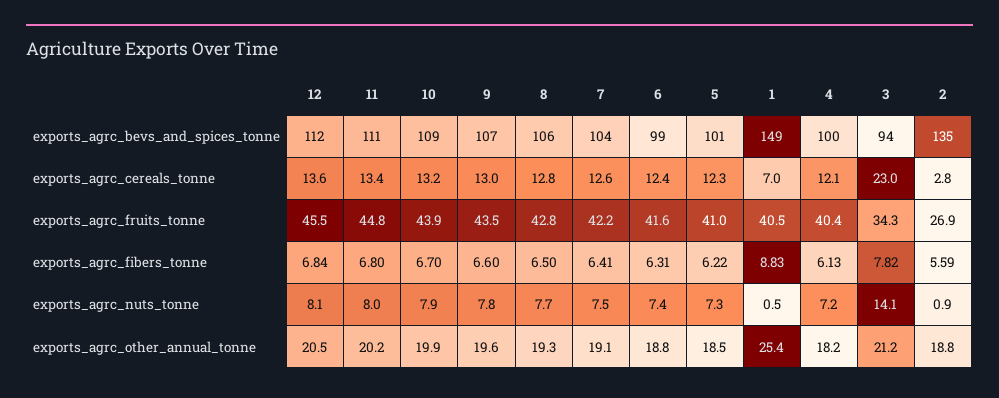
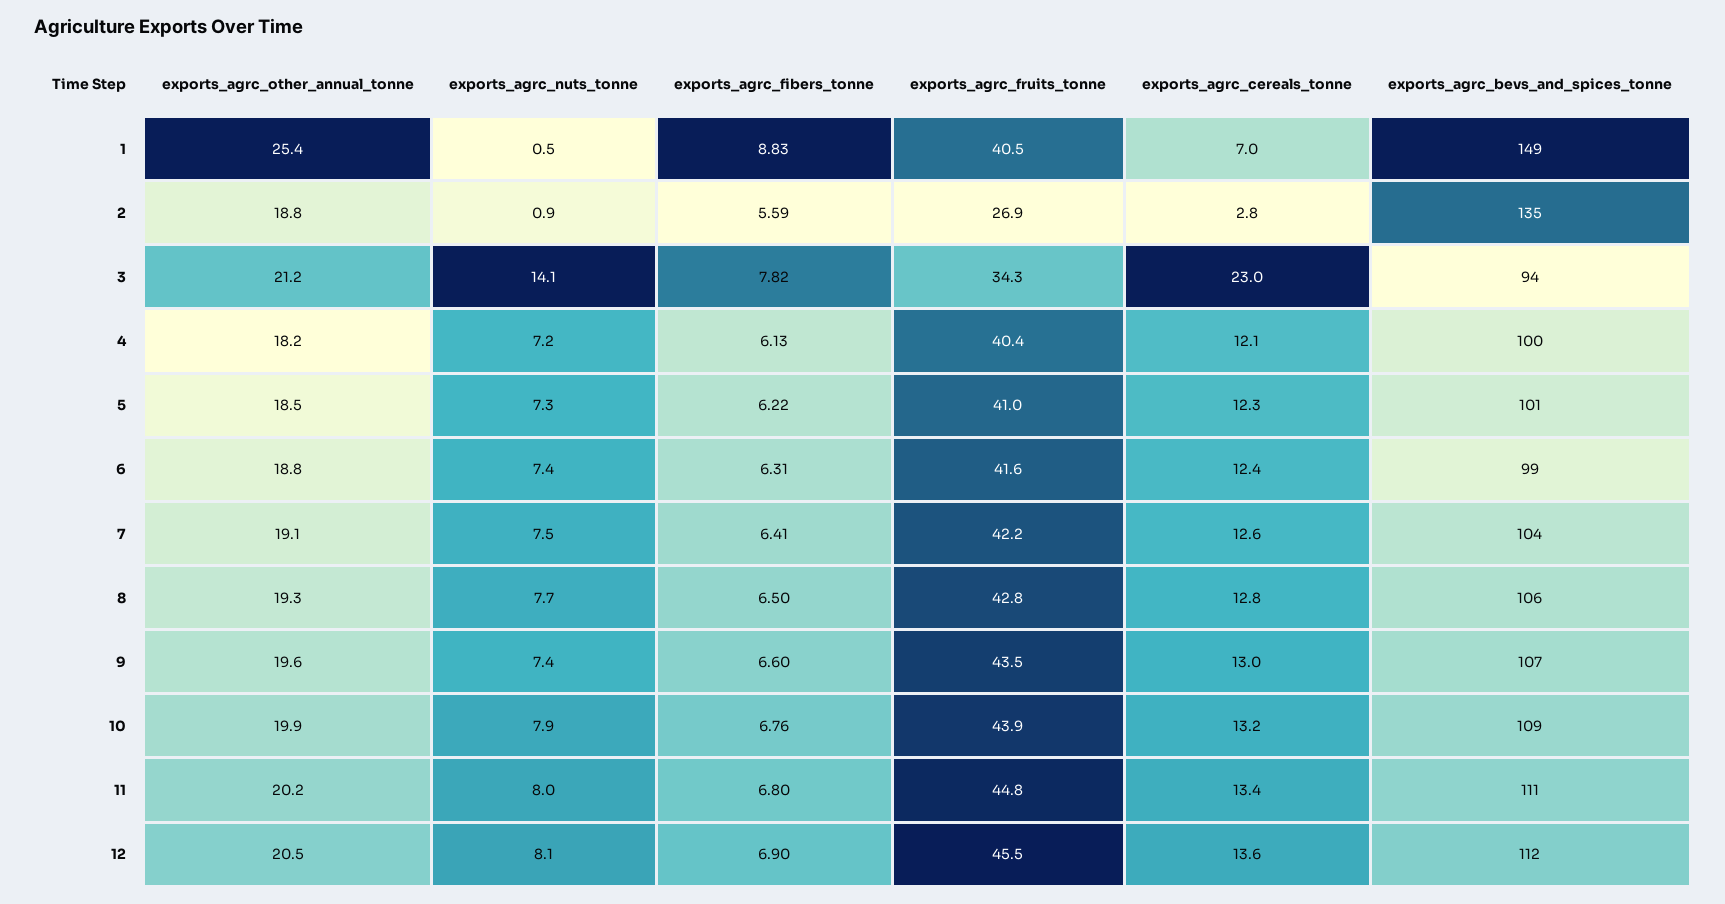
12, exports_agrc_fibers_tonne: 6.84 -> 6.9
10, exports_agrc_fibers_tonne: 6.7 -> 6.76
9, exports_agrc_nuts_tonne: 7.8 -> 7.4

